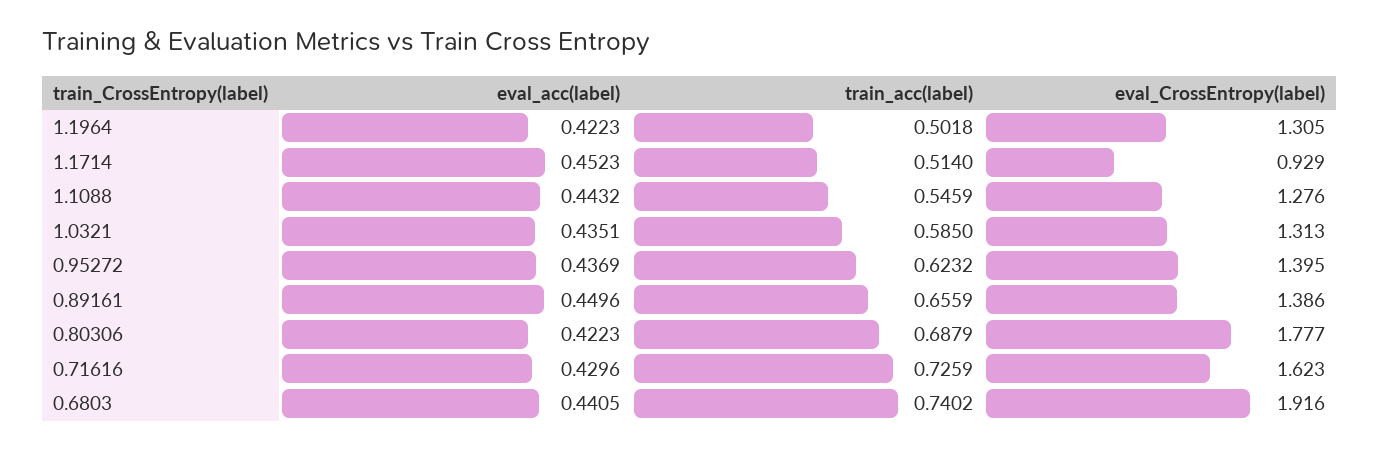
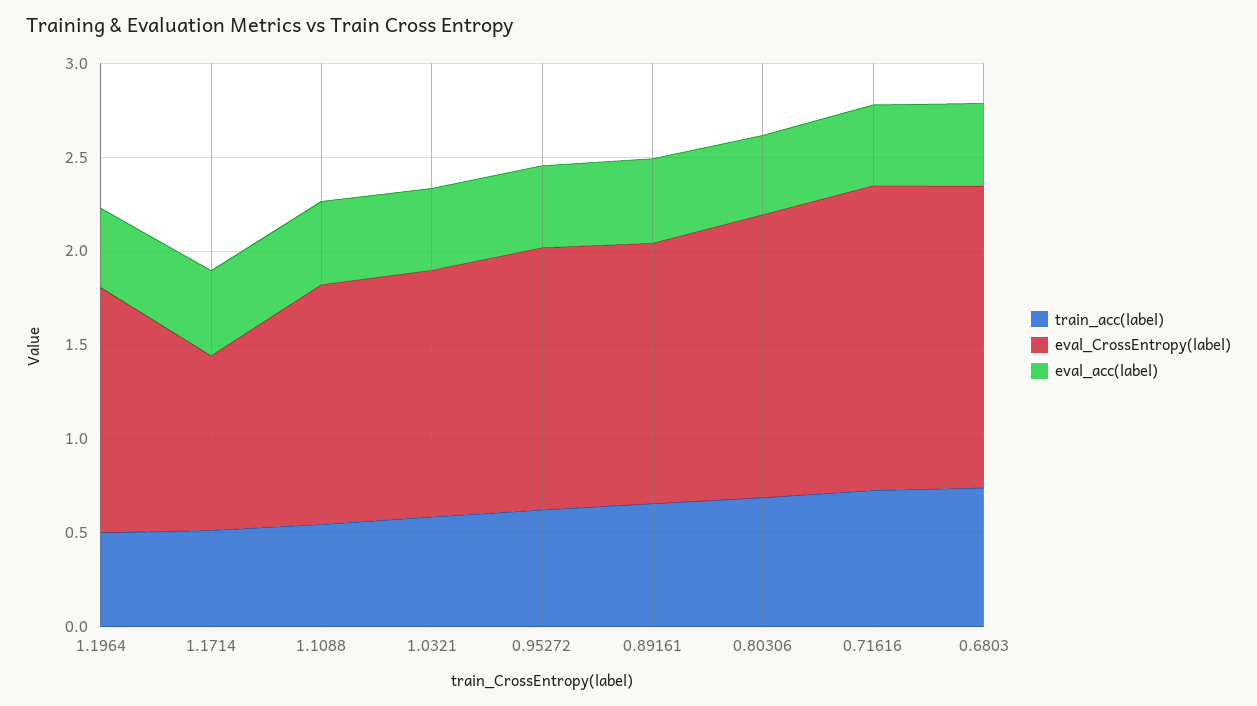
eval_CrossEntropy(label), 0.80306: 1.777 -> 1.5
eval_CrossEntropy(label), 0.6803: 1.916 -> 1.6

